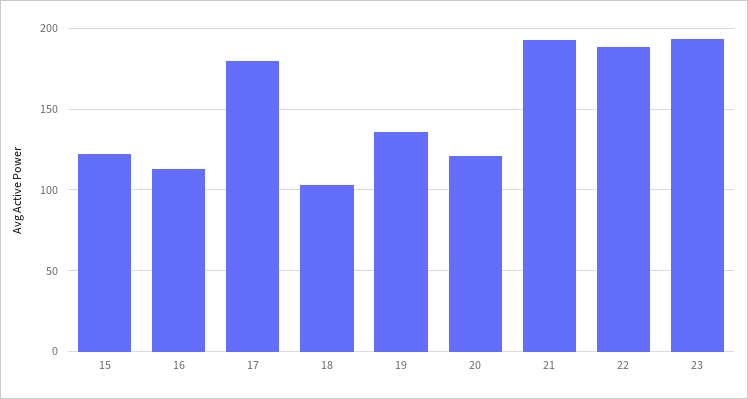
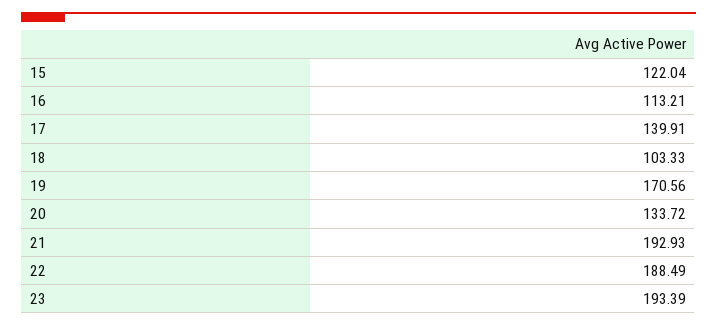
17: 180 -> 139.91
19: 135 -> 170.56
20: 120 -> 133.72

